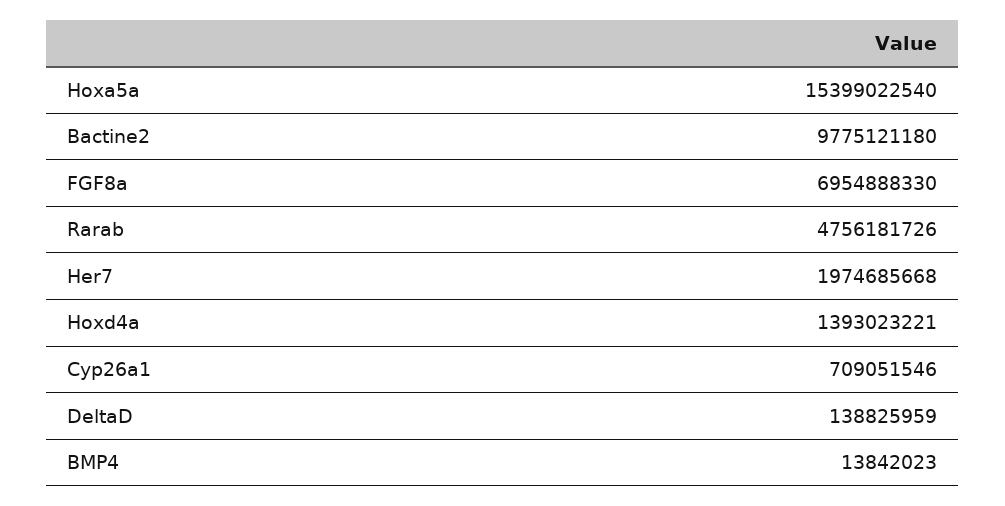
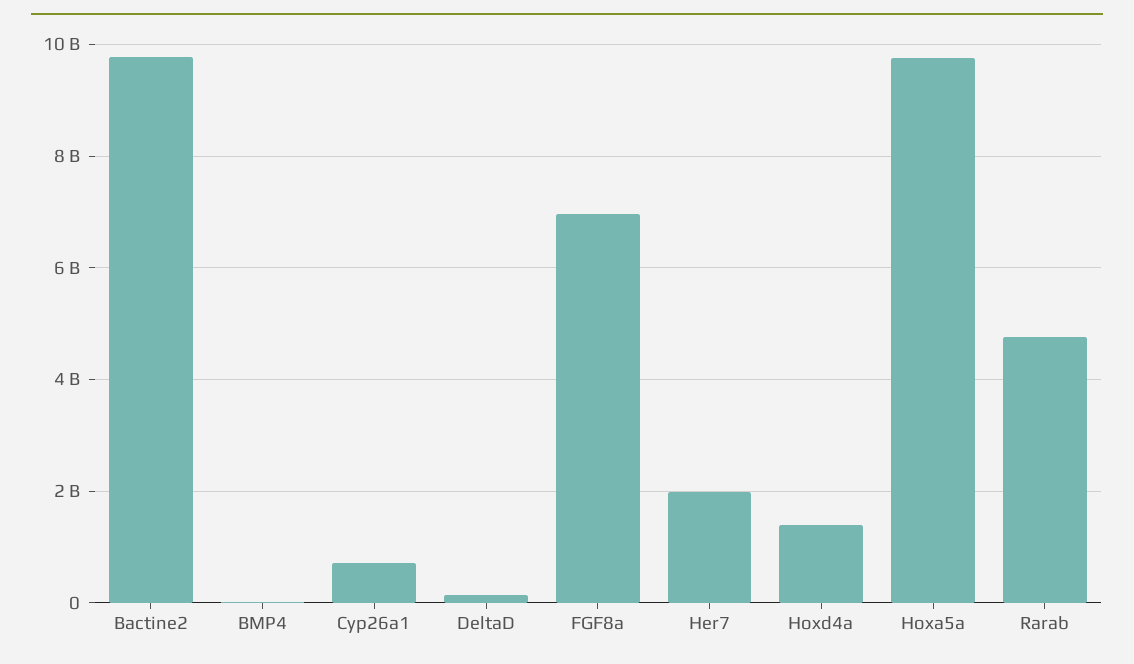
Hoxa5a: 15399022540 -> 9800000000

